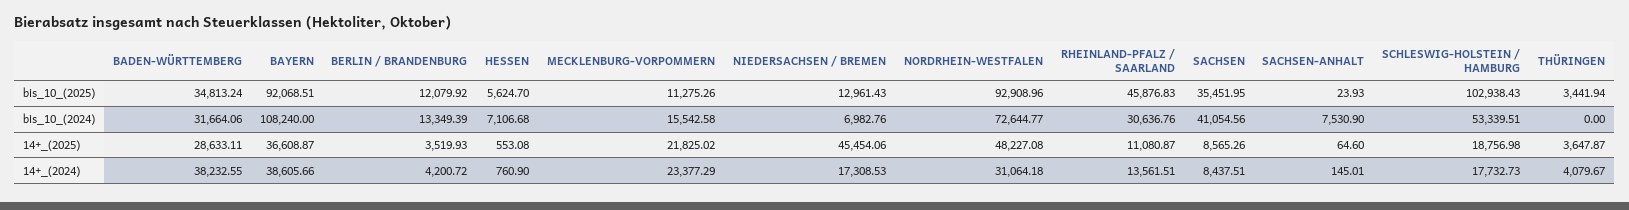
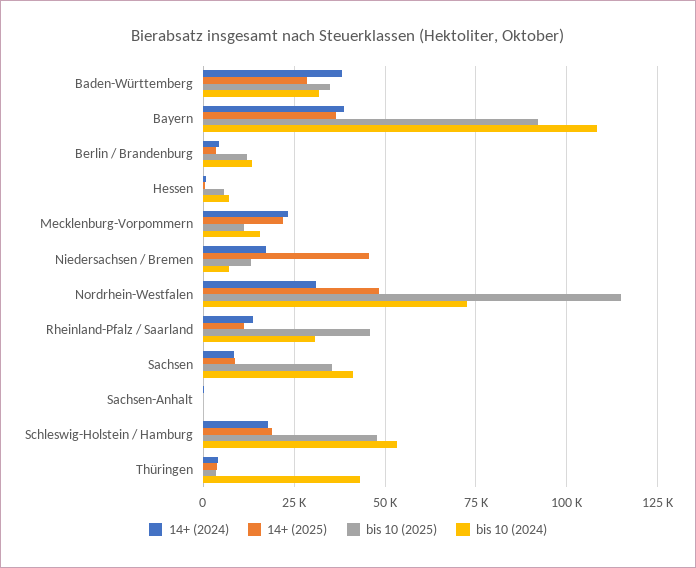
bis_10_(2025), NORDRHEIN-WESTFALEN: 92908.96 -> 115000
bis_10_(2025), SCHLESWIG-HOLSTEIN / HAMBURG: 102938.43 -> 47500
bis_10_(2024), SACHSEN-ANHALT: 7530.9 -> 0
bis_10_(2024), THÜRINGEN: 0 -> 42500

